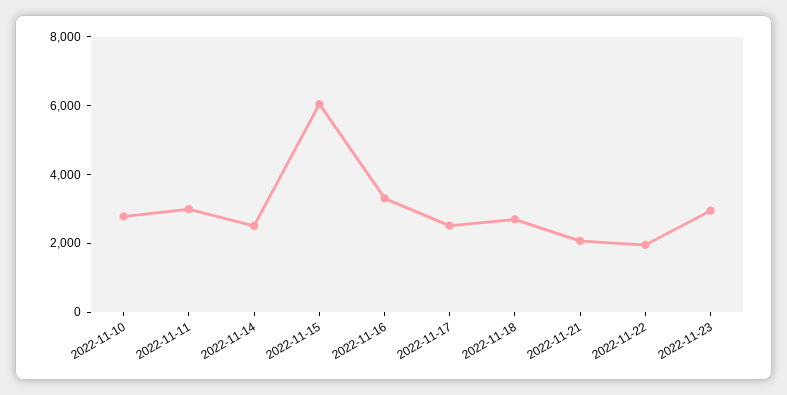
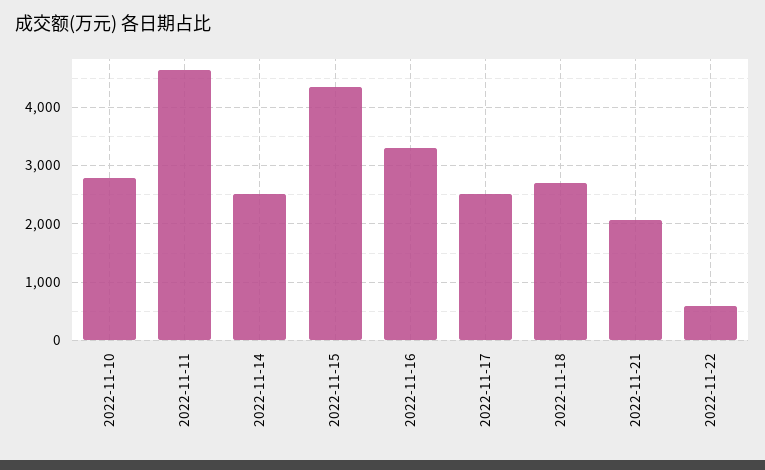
2022-11-11: 3000 -> 4600
2022-11-15: 6000 -> 4400
2022-11-22: 2000 -> 600
2022-11-23: 3000 -> none

